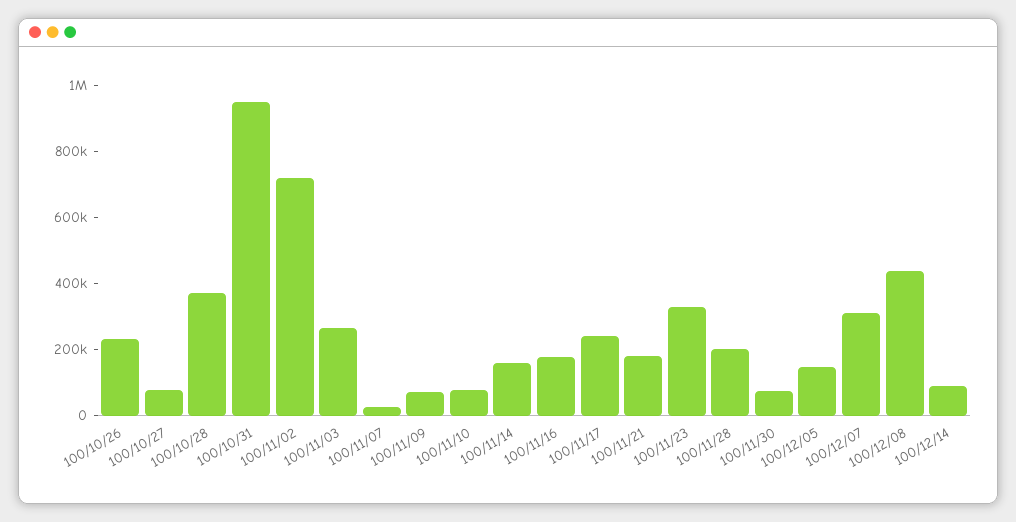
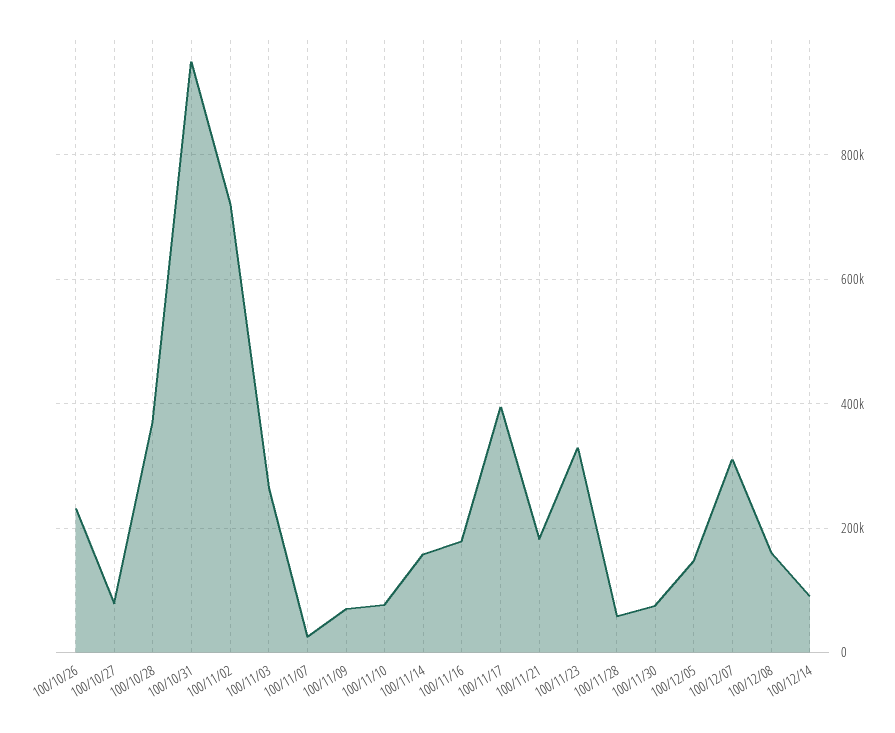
100/11/17: 250000 -> 400000
100/11/28: 200000 -> 60000
100/12/08: 450000 -> 160000

